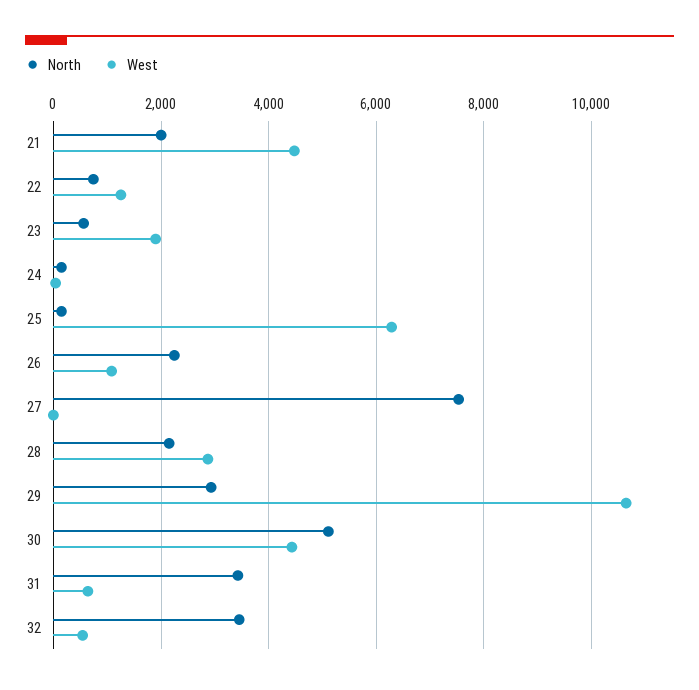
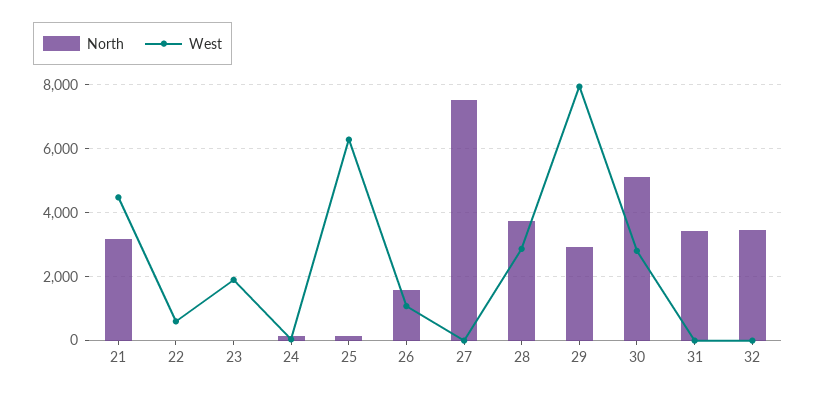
North, 21: 2000 -> 3200
North, 22: 800 -> 0
West, 22: 1200 -> 600
North, 23: 600 -> 0
North, 26: 2200 -> 1600
North, 28: 2200 -> 3800
West, 29: 10600 -> 8000
West, 30: 4400 -> 2800
West, 31: 600 -> 0
West, 32: 600 -> 0

